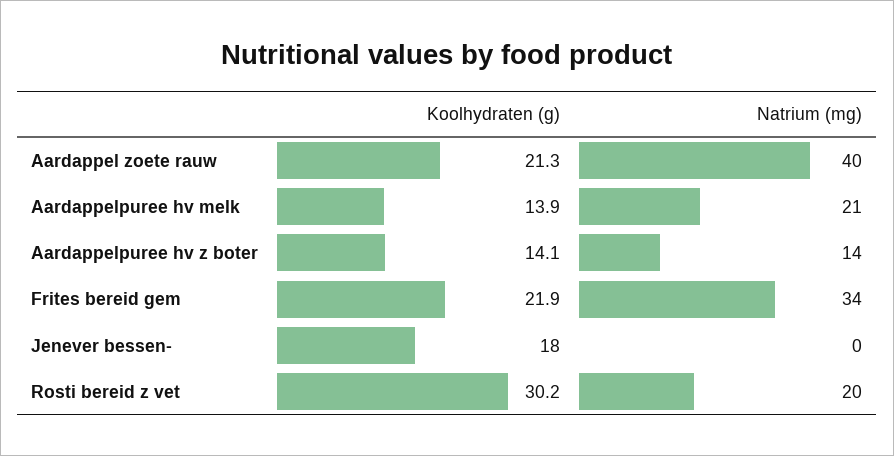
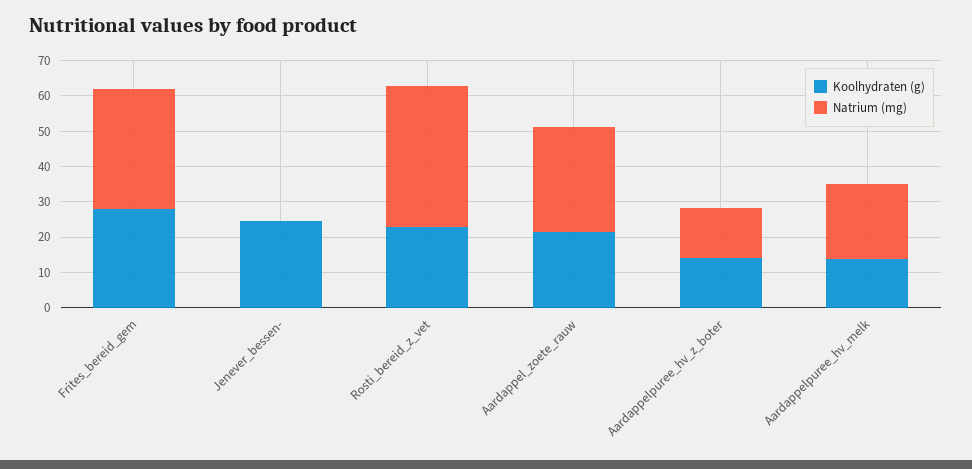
Natrium (mg), Aardappel zoete rauw: 40 -> 30
Koolhydraten (g), Frites bereid gem: 21.9 -> 27.5
Koolhydraten (g), Jenever bessen-: 18 -> 25
Koolhydraten (g), Rosti bereid z vet: 30.2 -> 22.5
Natrium (mg), Rosti bereid z vet: 20 -> 40

